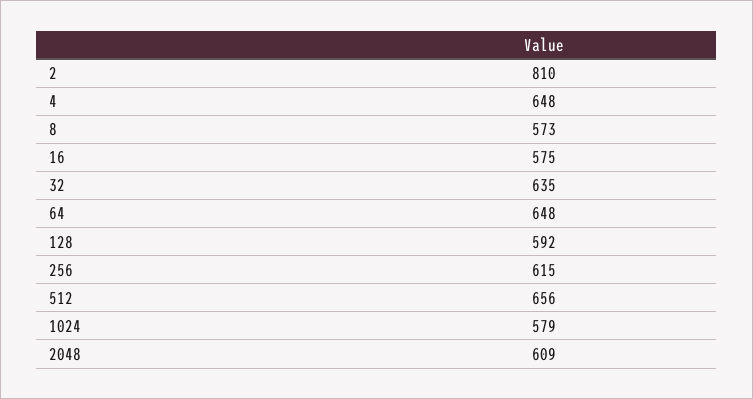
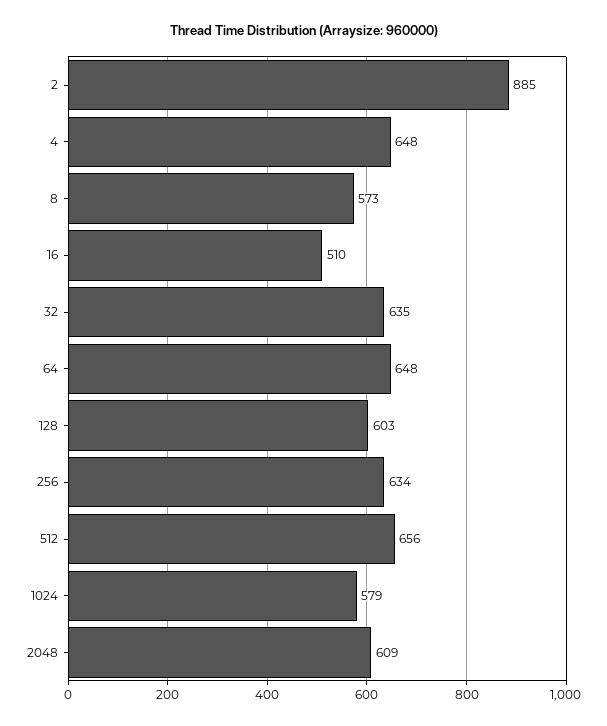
2: 810 -> 885
16: 575 -> 510
128: 592 -> 603
256: 615 -> 634

